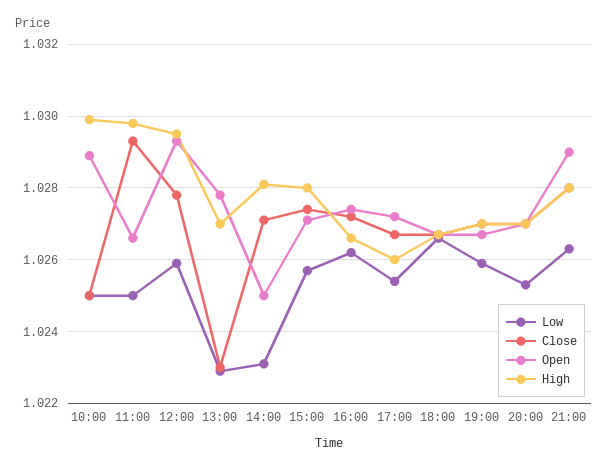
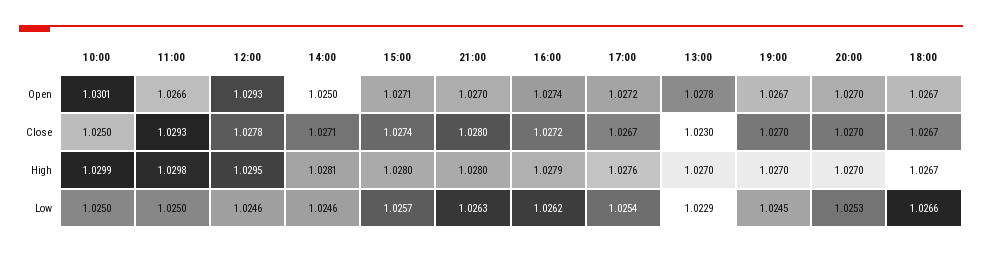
Open, 10:00: 1.029 -> 1.0301
Low, 12:00: 1.026 -> 1.0246
Low, 14:00: 1.023 -> 1.0246
High, 16:00: 1.0265 -> 1.0279
High, 17:00: 1.026 -> 1.0276
Low, 19:00: 1.026 -> 1.0245
Open, 21:00: 1.029 -> 1.027

